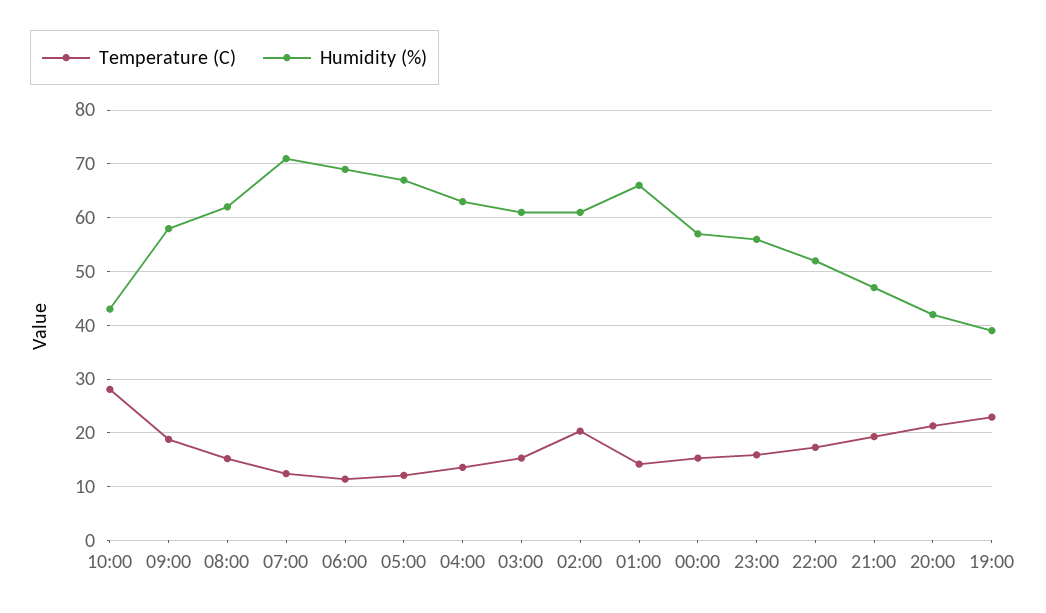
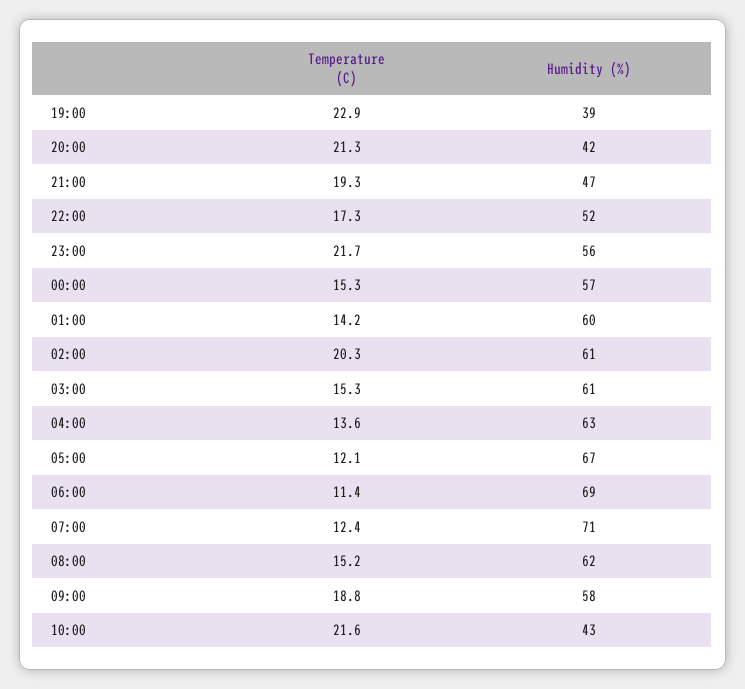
Temperature (C), 10:00: 28 -> 21.6
Humidity (%), 01:00: 66 -> 60
Temperature (C), 23:00: 16 -> 21.7

